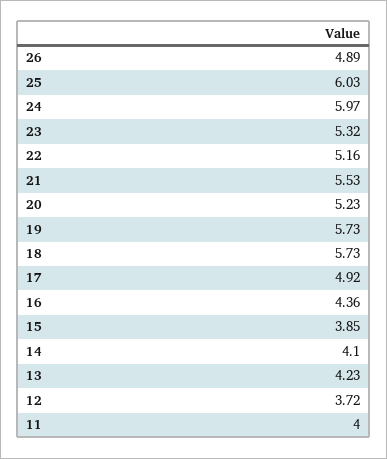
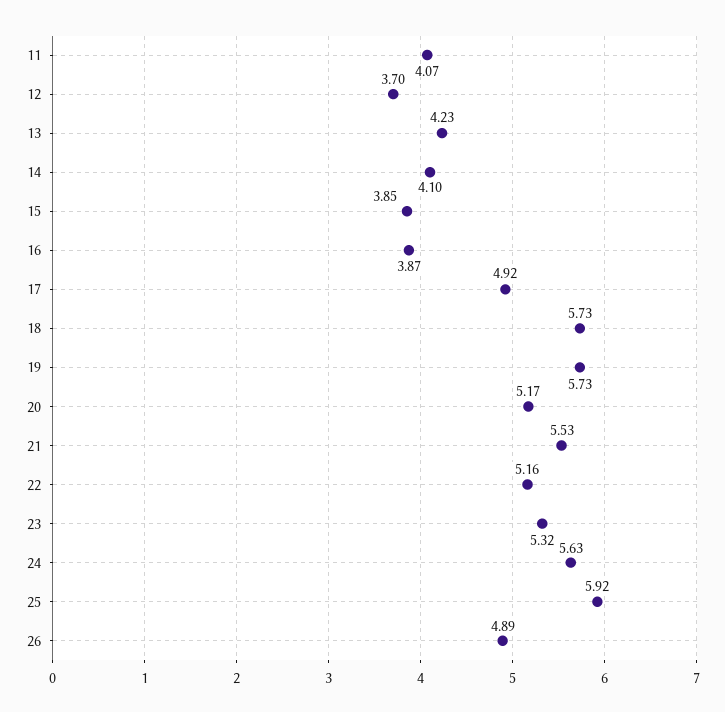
25: 6.03 -> 5.92
24: 5.97 -> 5.63
20: 5.23 -> 5.17
16: 4.36 -> 3.87
12: 3.72 -> 3.7
11: 4 -> 4.07

